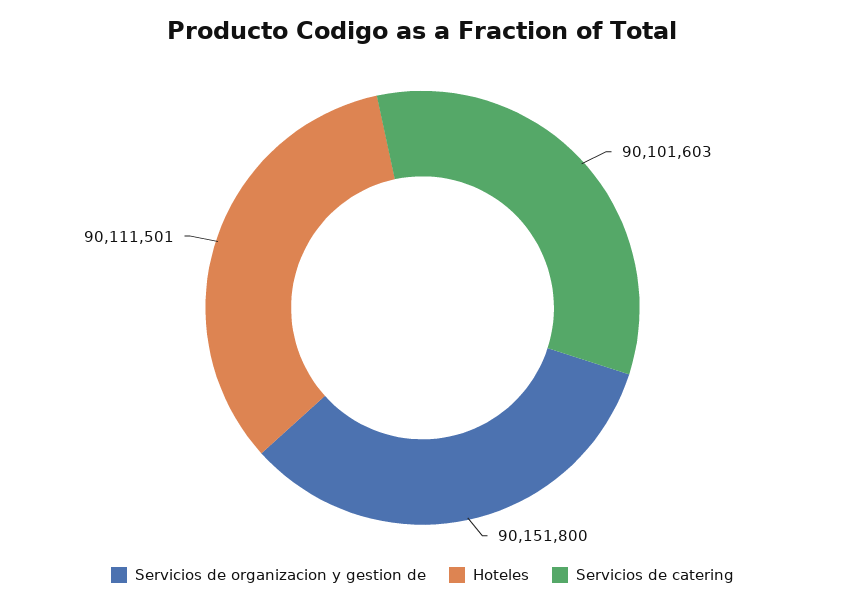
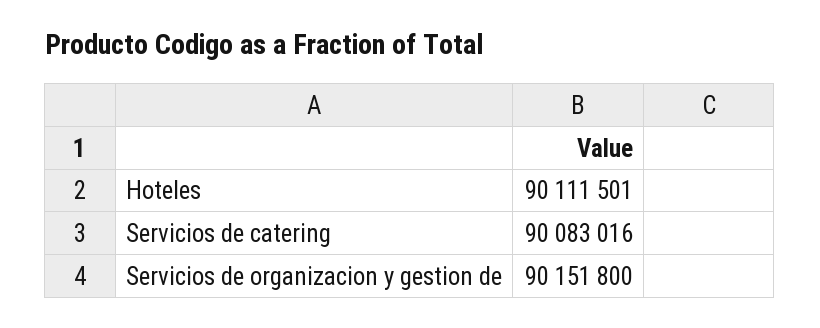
Servicios de catering: 90101603 -> 90083016

